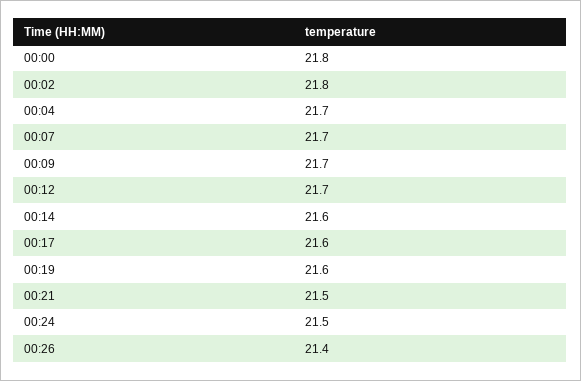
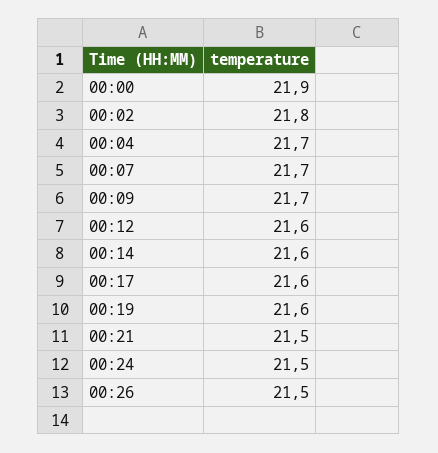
00:00: 21.8 -> 21.9
00:12: 21.7 -> 21.6
00:26: 21.4 -> 21.5

